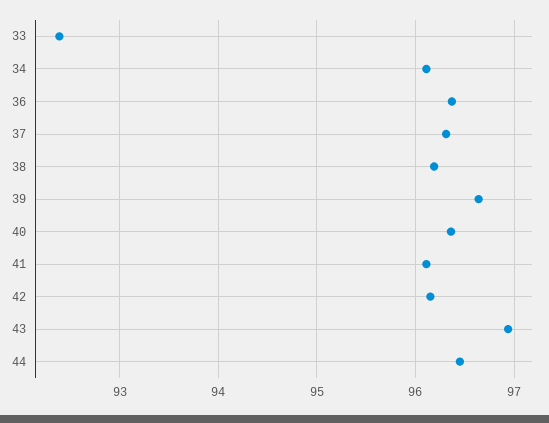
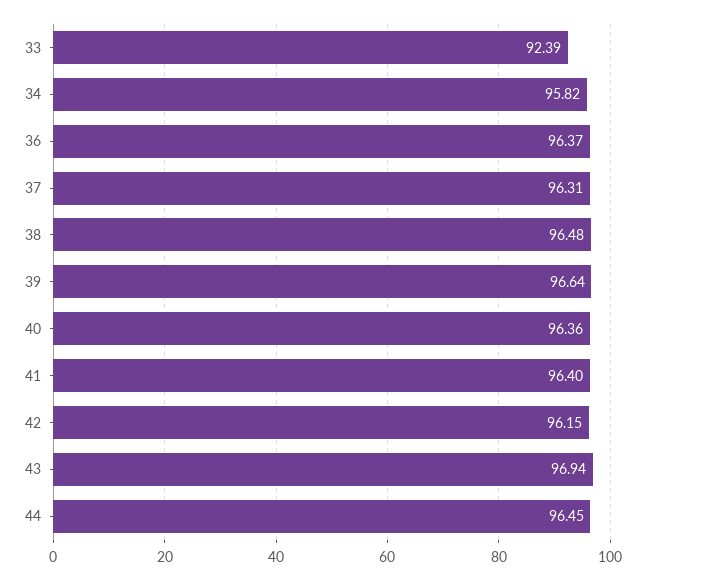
34: 96.1 -> 95.82
38: 96.2 -> 96.48
41: 96.1 -> 96.4

